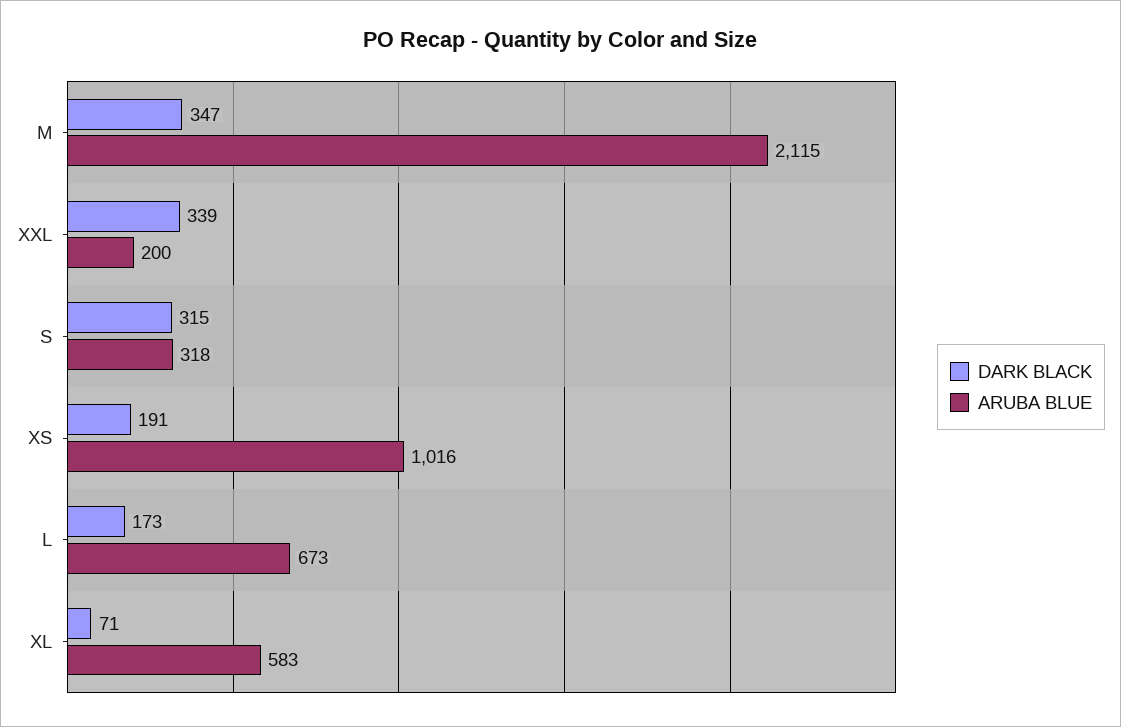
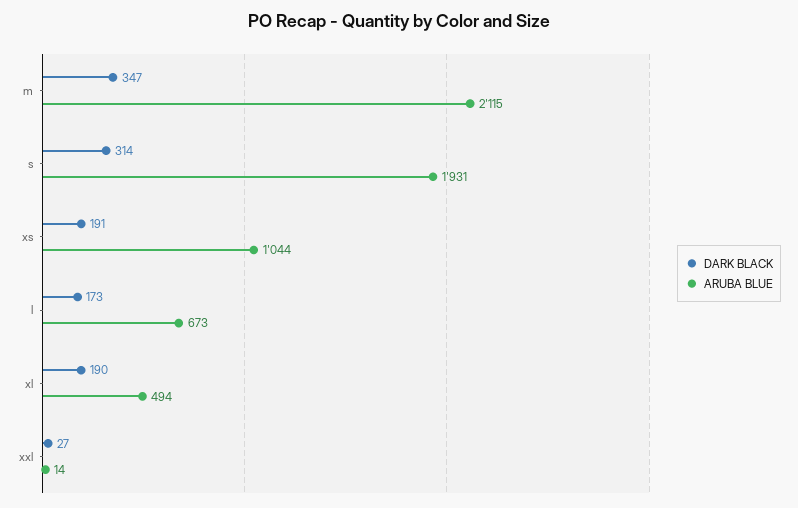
DARK BLACK, XXL: 339 -> 27
ARUBA BLUE, XXL: 200 -> 14
DARK BLACK, S: 315 -> 314
ARUBA BLUE, S: 318 -> 1931
ARUBA BLUE, XS: 1016 -> 1044
DARK BLACK, XL: 71 -> 190
ARUBA BLUE, XL: 583 -> 494

